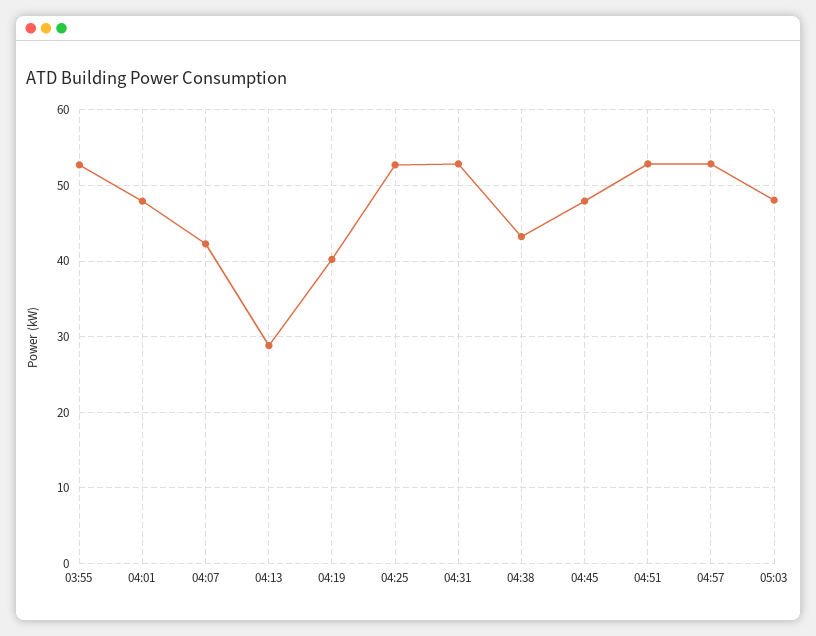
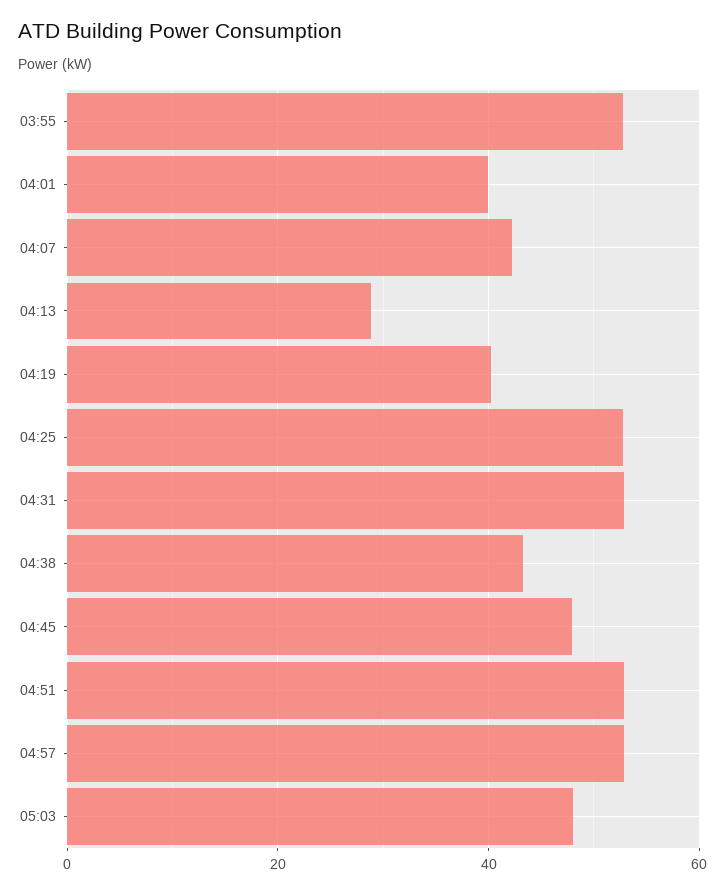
04:01: 48 -> 40

